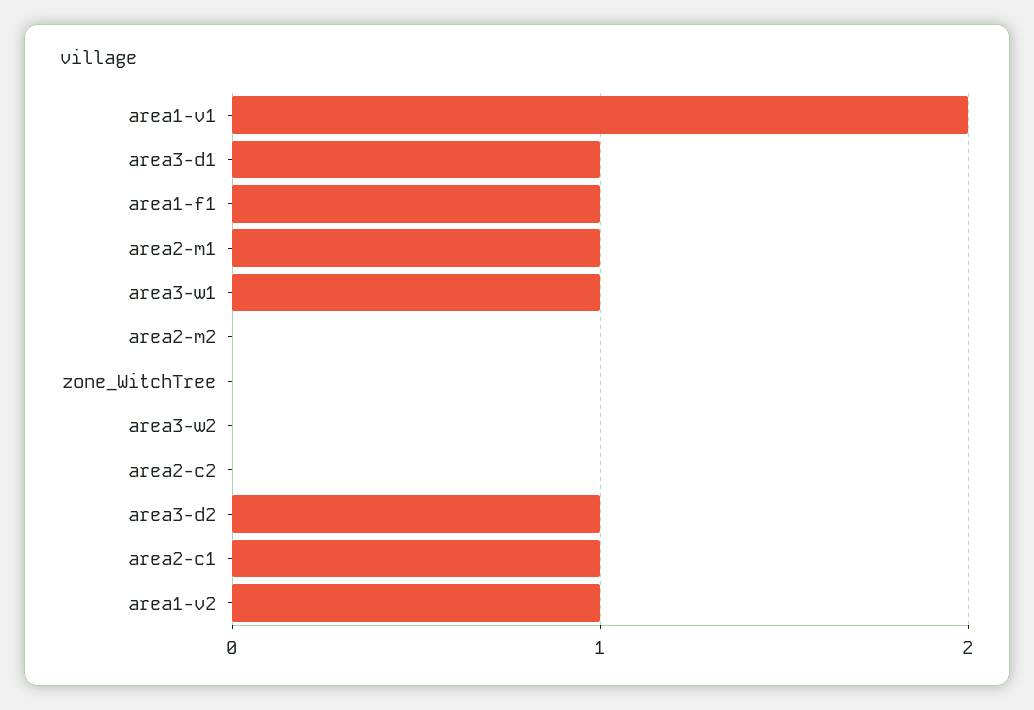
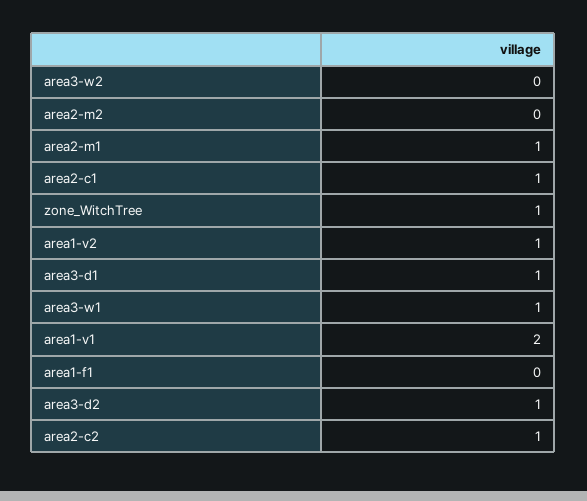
area1-f1: 1 -> 0
zone_WitchTree: 0 -> 1
area2-c2: 0 -> 1

